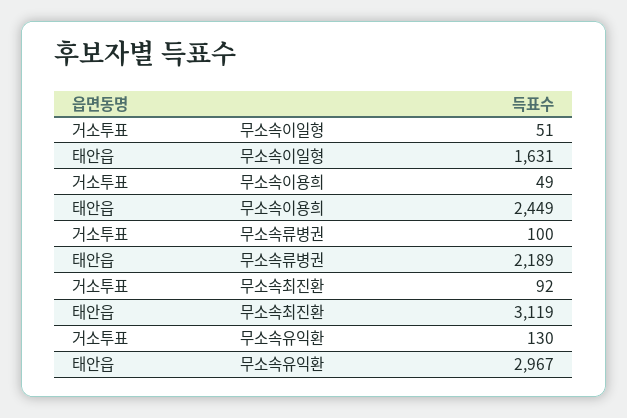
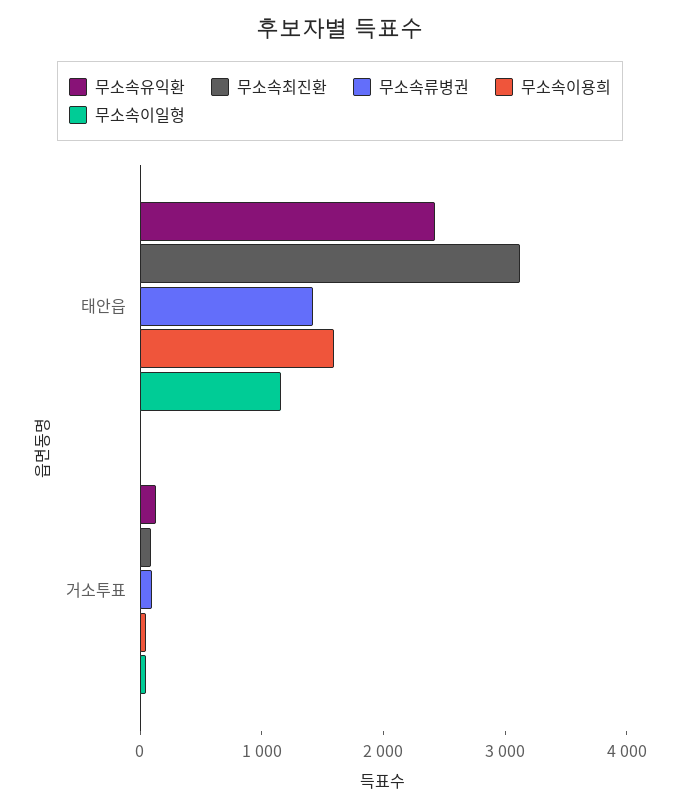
무소속이일형, 태안읍: 1631 -> 1200
무소속이용희, 태안읍: 2449 -> 1600
무소속류병권, 태안읍: 2189 -> 1400
무소속유익환, 태안읍: 2967 -> 2400

